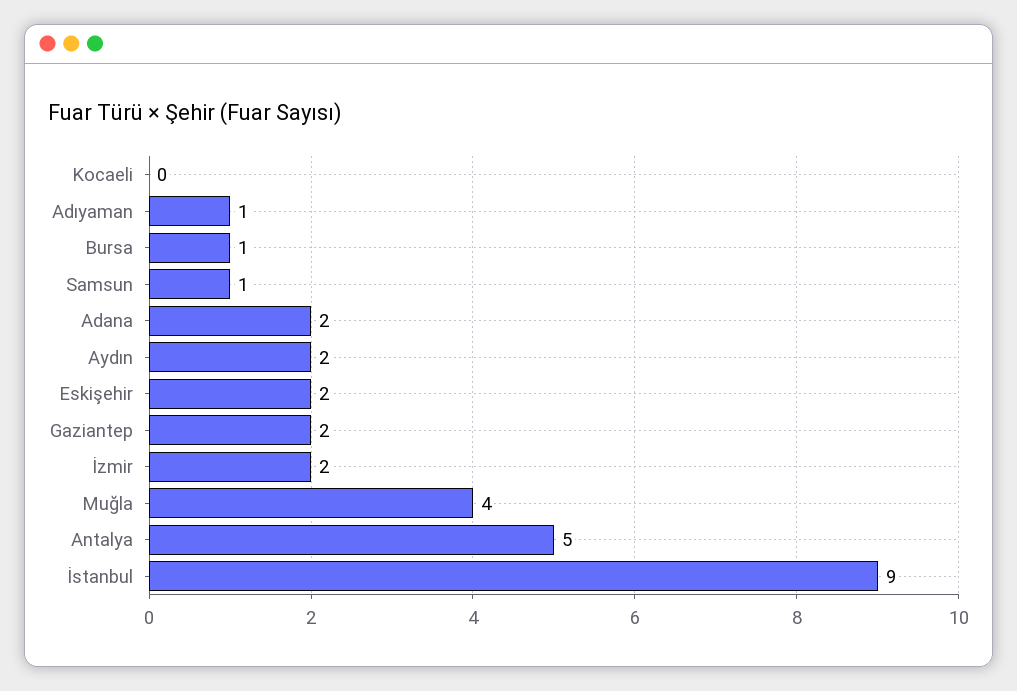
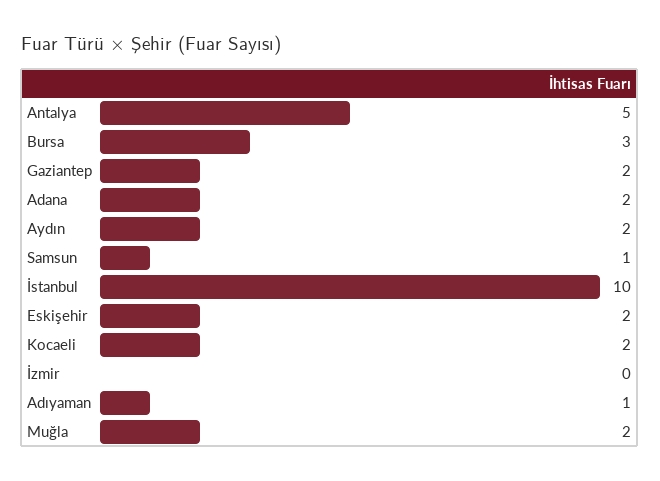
Kocaeli: 0 -> 2
Bursa: 1 -> 3
İzmir: 2 -> 0
Muğla: 4 -> 2
İstanbul: 9 -> 10

